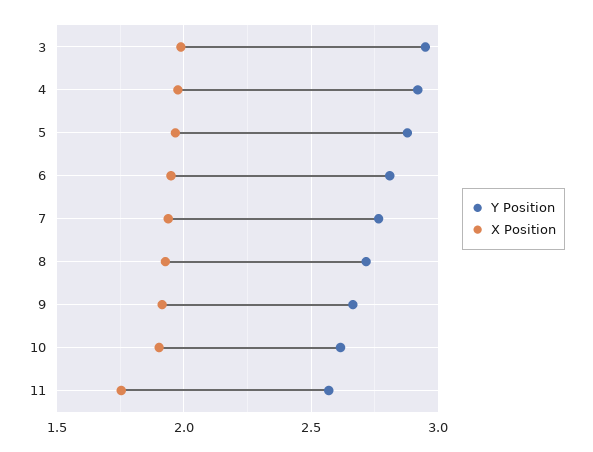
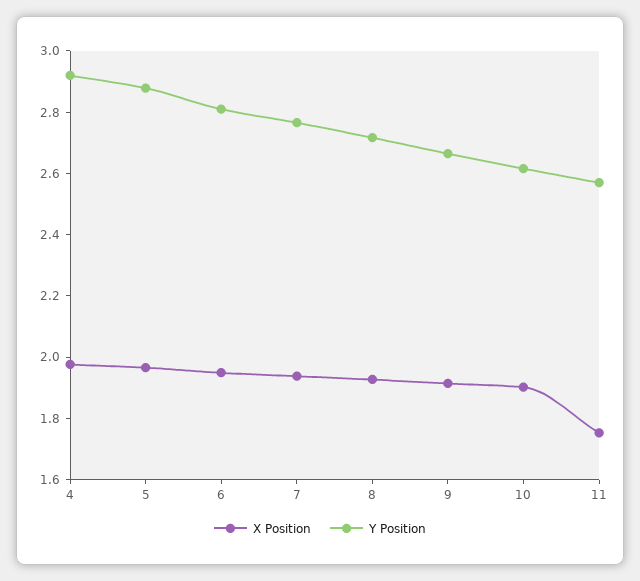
Y Position, 3: 2.95 -> none
X Position, 3: 2 -> none

